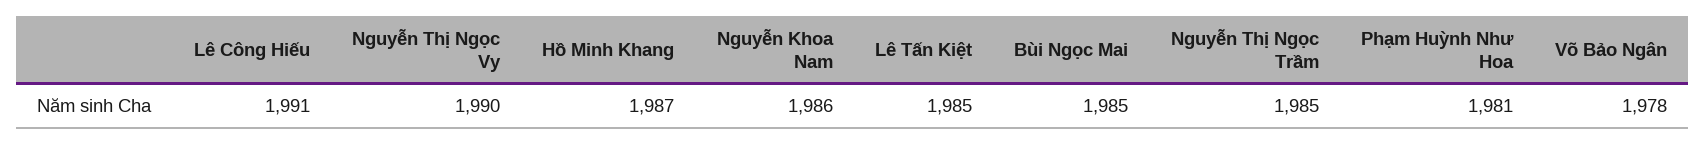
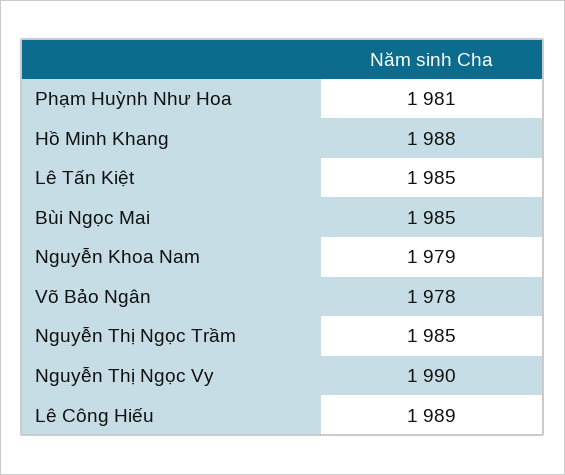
Lê Công Hiếu: 1991 -> 1989
Hồ Minh Khang: 1987 -> 1988
Nguyễn Khoa Nam: 1986 -> 1979

